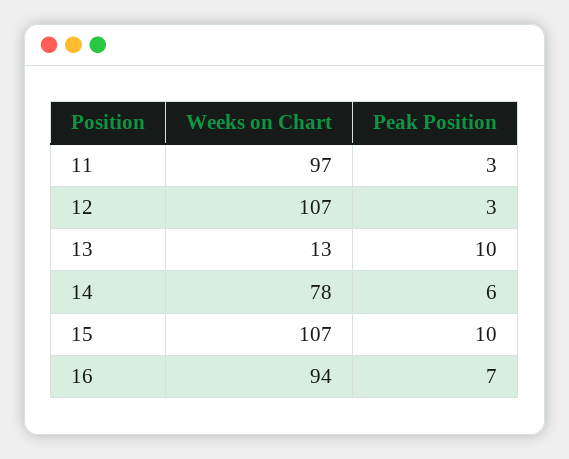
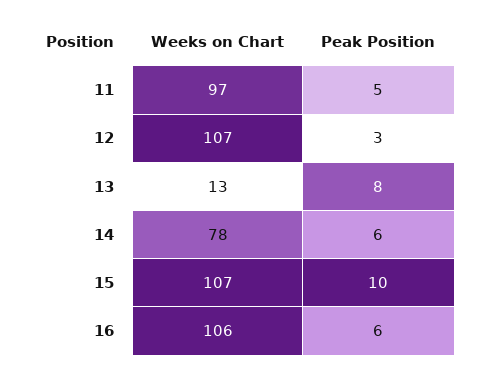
Peak Position, 11: 3 -> 5
Peak Position, 13: 10 -> 8
Weeks on Chart, 16: 94 -> 106
Peak Position, 16: 7 -> 6

